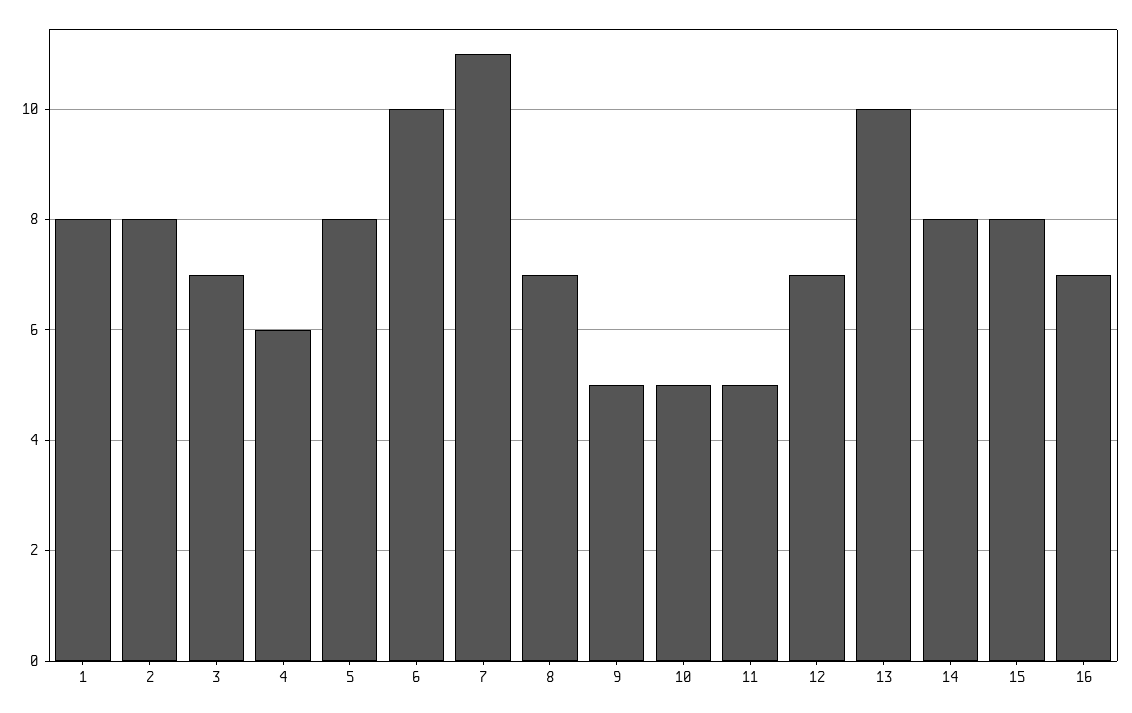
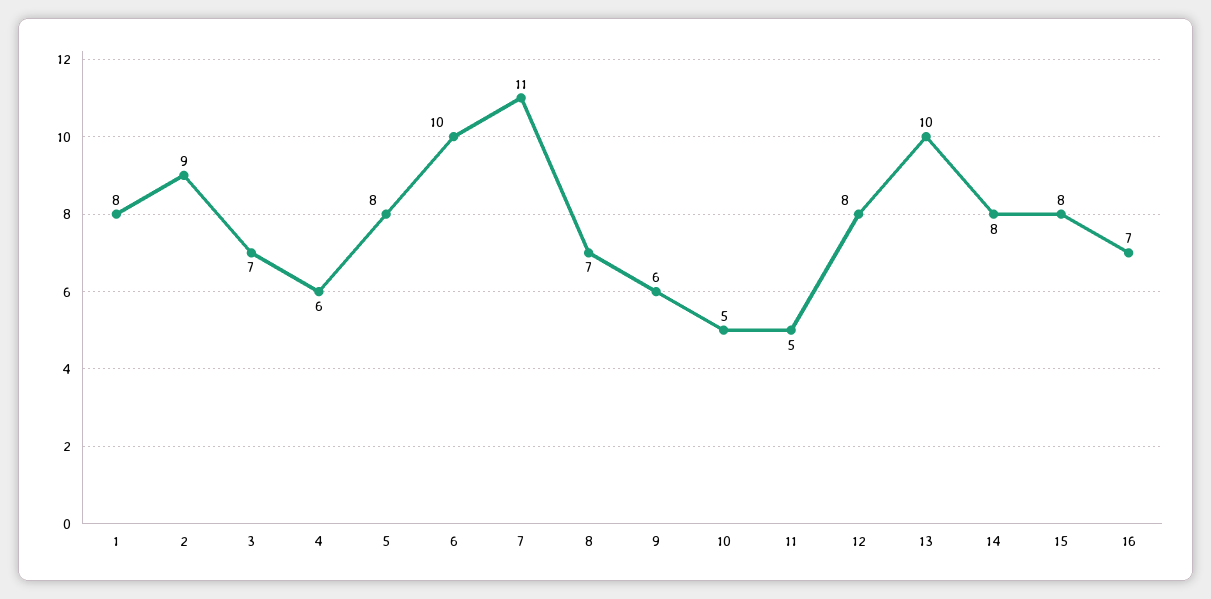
2: 8 -> 9
9: 5 -> 6
12: 7 -> 8

